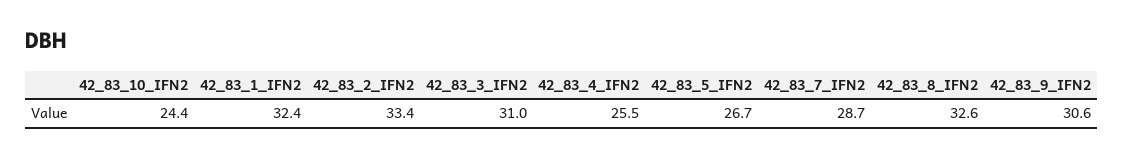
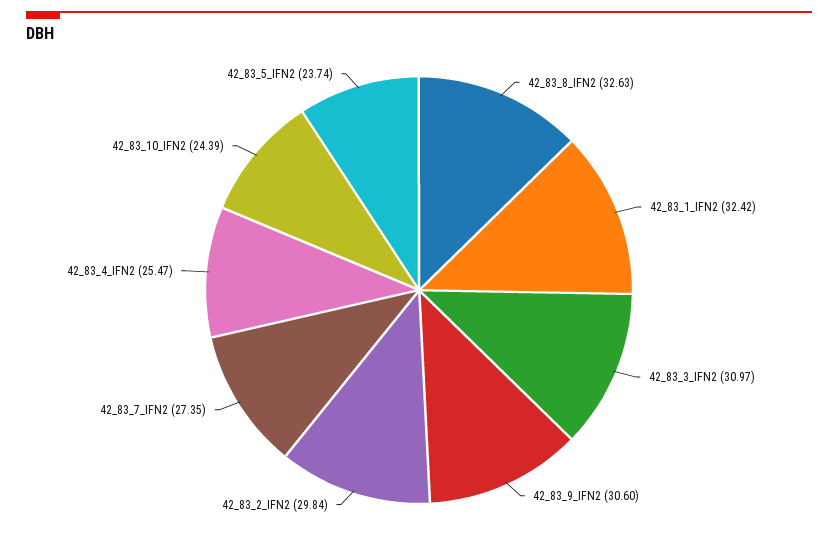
42_83_2_IFN2: 33.4 -> 29.84
42_83_5_IFN2: 26.7 -> 23.74
42_83_7_IFN2: 28.7 -> 27.35

